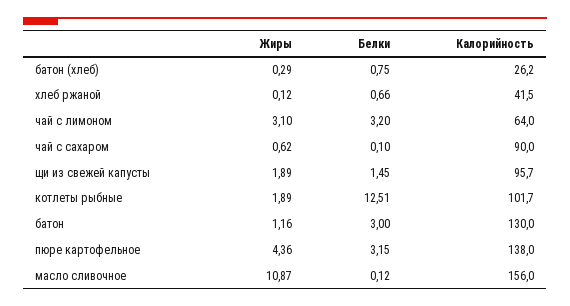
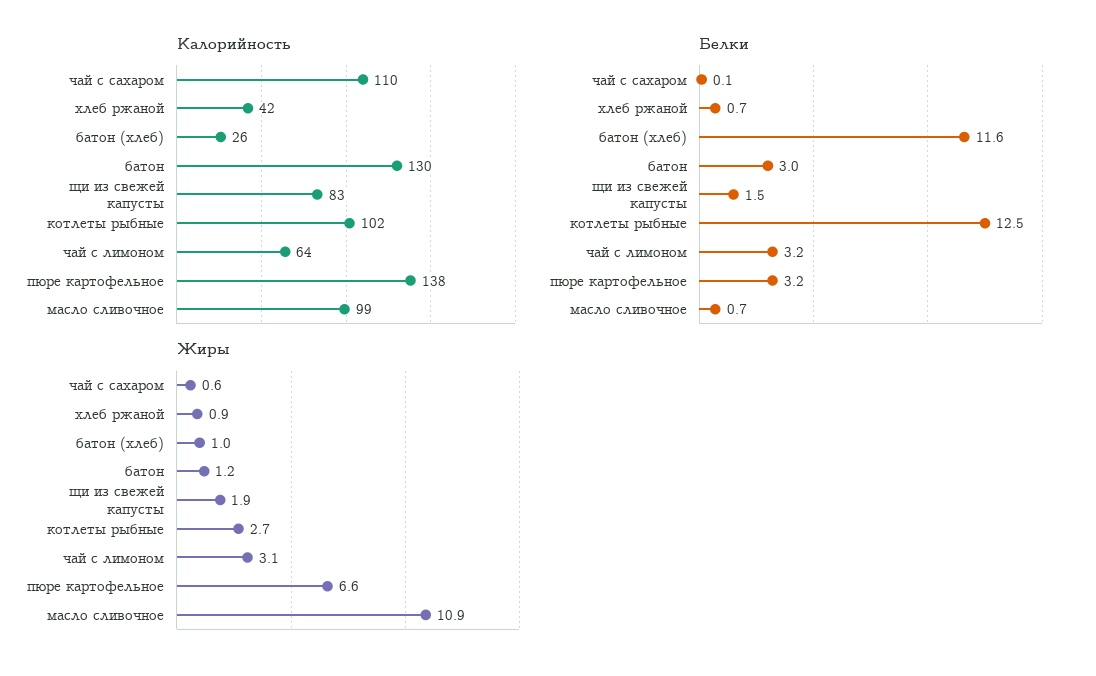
Жиры, батон (хлеб): 0.29 -> 1
Белки, батон (хлеб): 0.75 -> 11.6
Жиры, хлеб ржаной: 0.12 -> 0.9
Калорийность, чай с сахаром: 90 -> 110
Калорийность, щи из свежей капусты: 95.7 -> 83
Жиры, котлеты рыбные: 1.89 -> 2.7
Жиры, пюре картофельное: 4.36 -> 6.6
Белки, масло сливочное: 0.12 -> 0.7
Калорийность, масло сливочное: 156 -> 99

